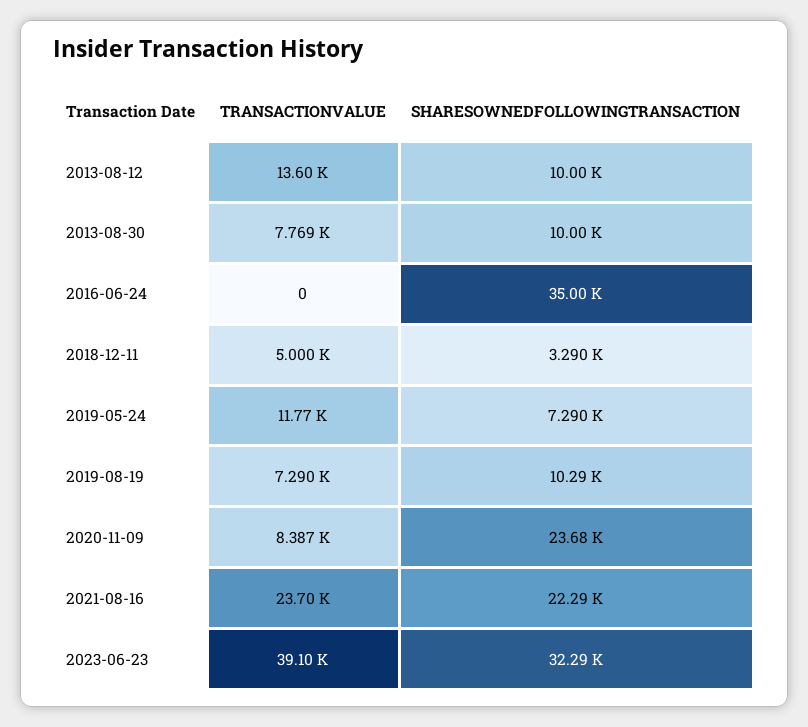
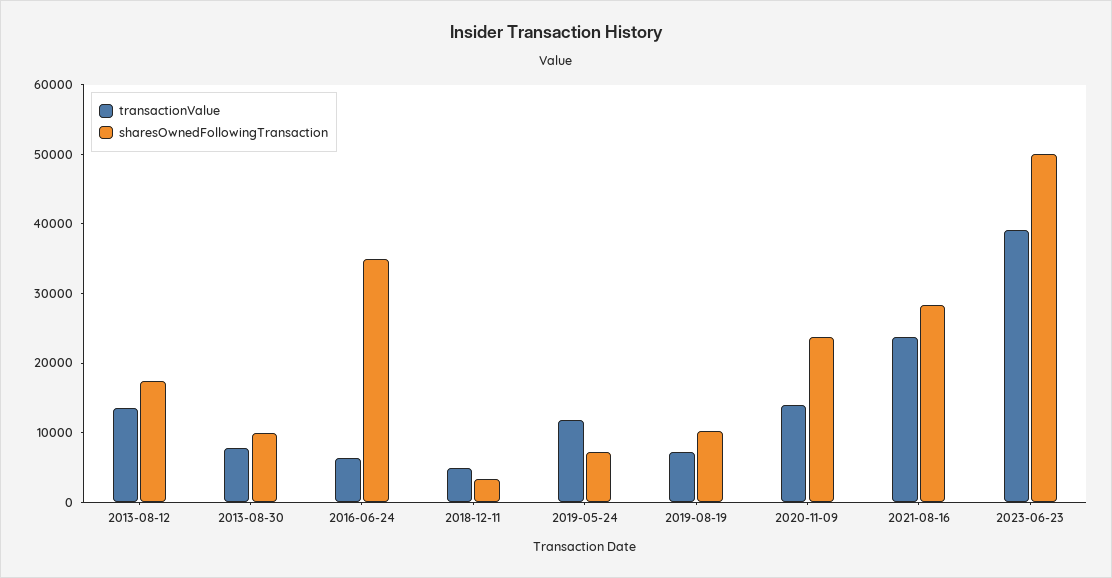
SHARESOWNEDFOLLOWINGTRANSACTION, 2013-08-12: 10000 -> 18000
TRANSACTIONVALUE, 2016-06-24: 0 -> 6000
TRANSACTIONVALUE, 2020-11-09: 8387 -> 14000
SHARESOWNEDFOLLOWINGTRANSACTION, 2021-08-16: 22290 -> 28000
SHARESOWNEDFOLLOWINGTRANSACTION, 2023-06-23: 32290 -> 50000

